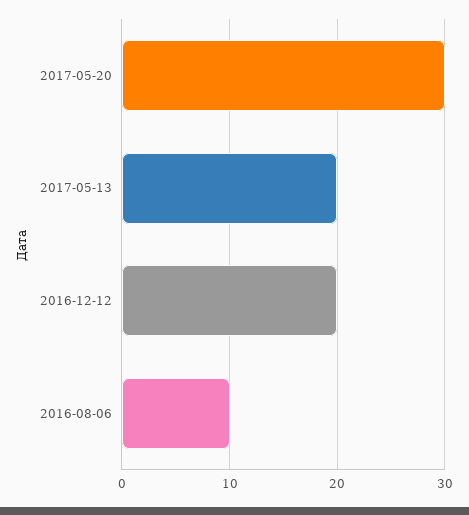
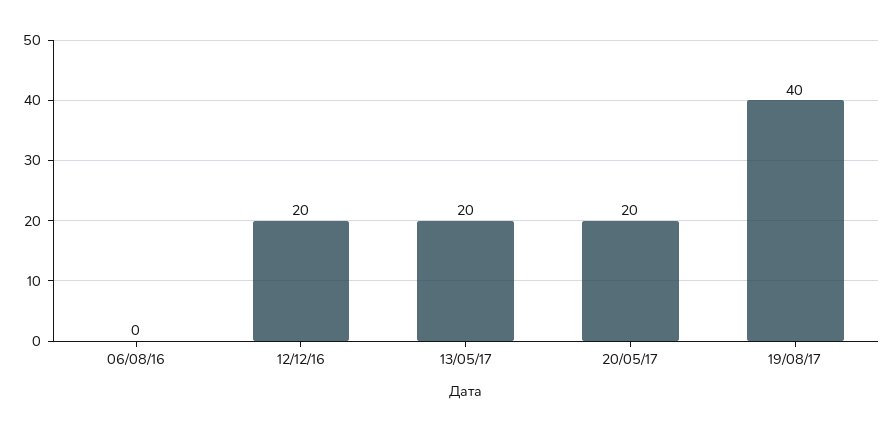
2017-05-20: 30 -> 20
2016-08-06: 10 -> 0
19/08/17: none -> 40

